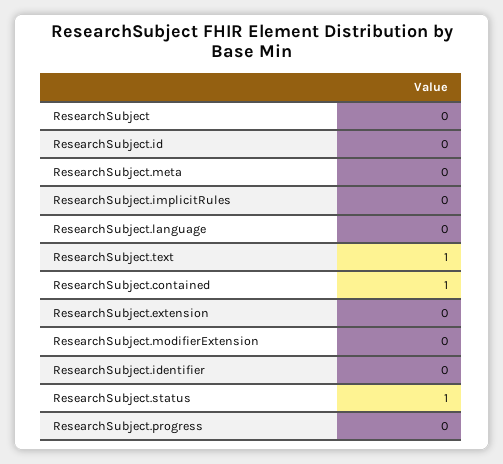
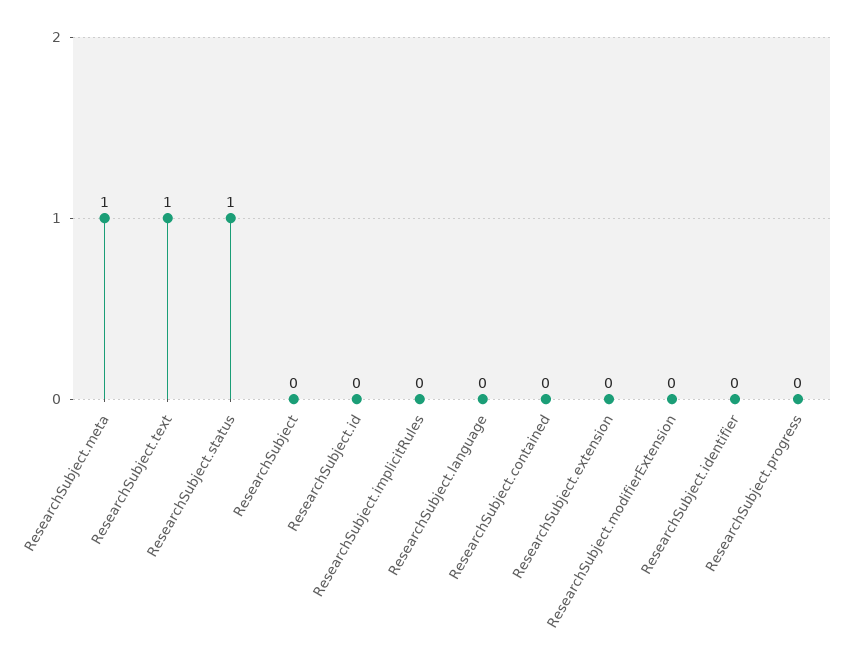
ResearchSubject.meta: 0 -> 1
ResearchSubject.contained: 1 -> 0

